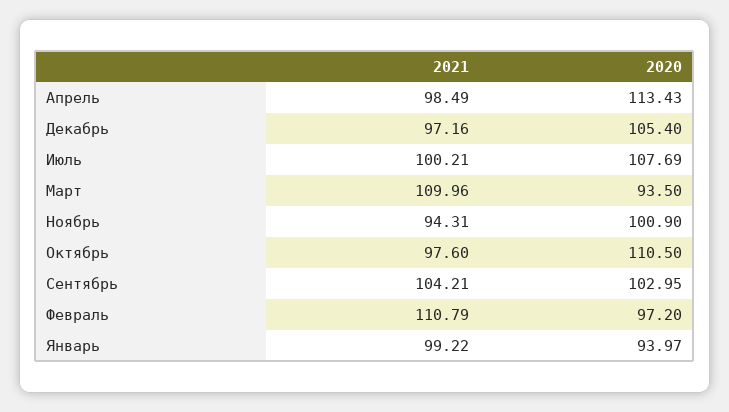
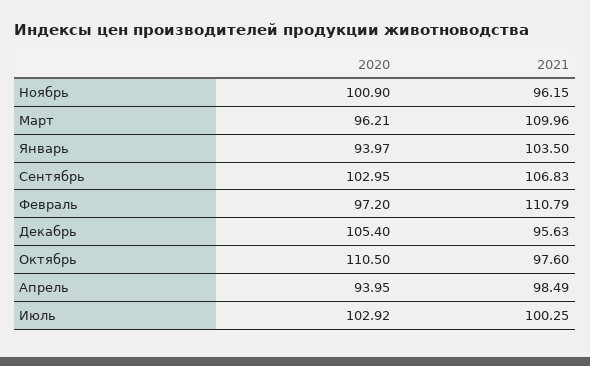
2020, Апрель: 113.43 -> 93.95
2021, Декабрь: 97.16 -> 95.63
2021, Июль: 100.21 -> 100.25
2020, Июль: 107.69 -> 102.92
2020, Март: 93.5 -> 96.21
2021, Ноябрь: 94.31 -> 96.15
2021, Сентябрь: 104.21 -> 106.83
2021, Январь: 99.22 -> 103.5

